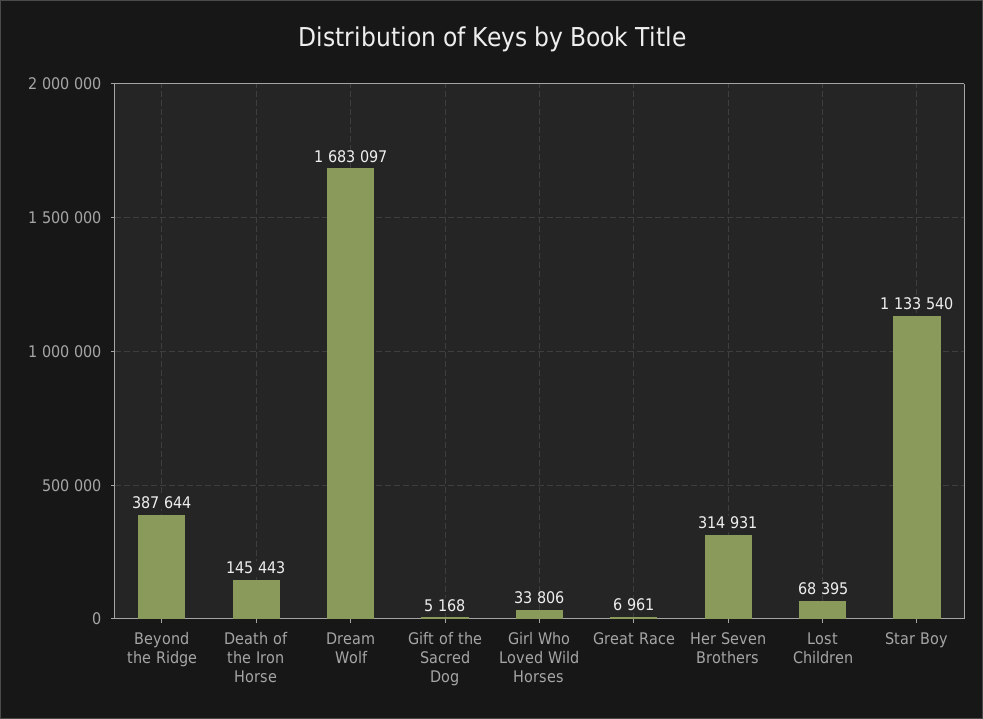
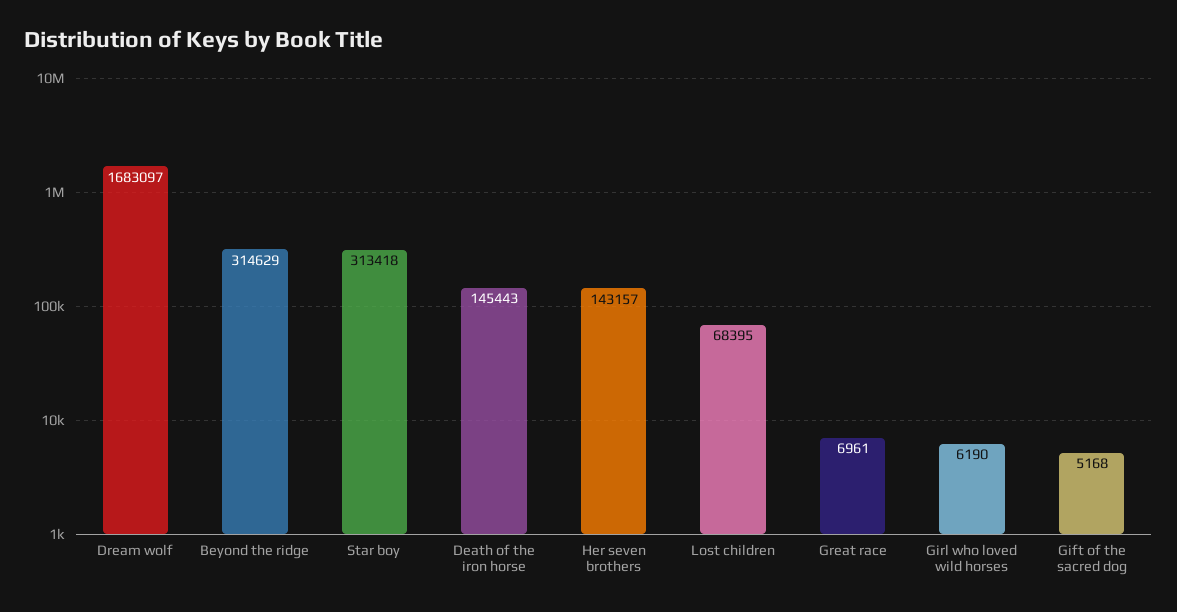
Beyond the Ridge: 387644 -> 314629
Girl Who Loved Wild Horses: 33806 -> 6190
Her Seven Brothers: 314931 -> 143157
Star Boy: 1133540 -> 313418

